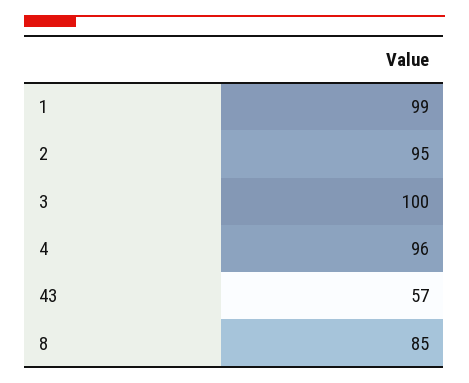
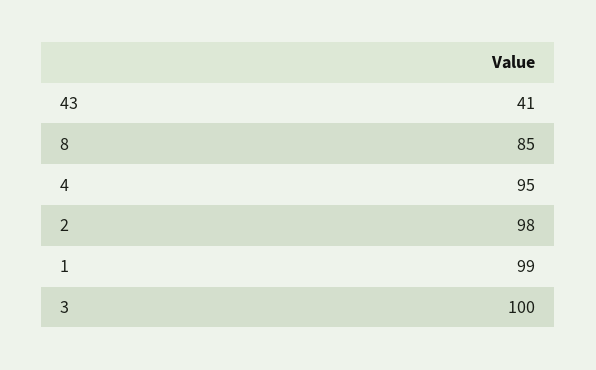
2: 95 -> 98
4: 96 -> 95
43: 57 -> 41

